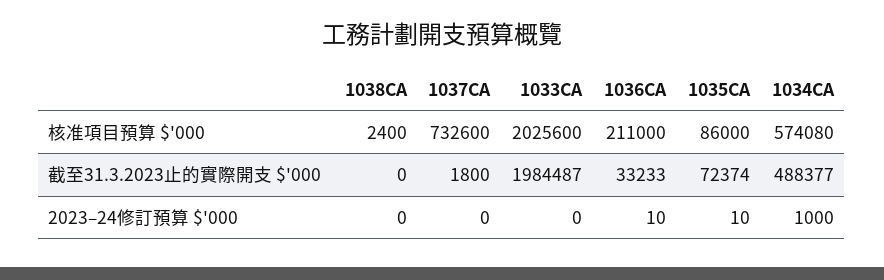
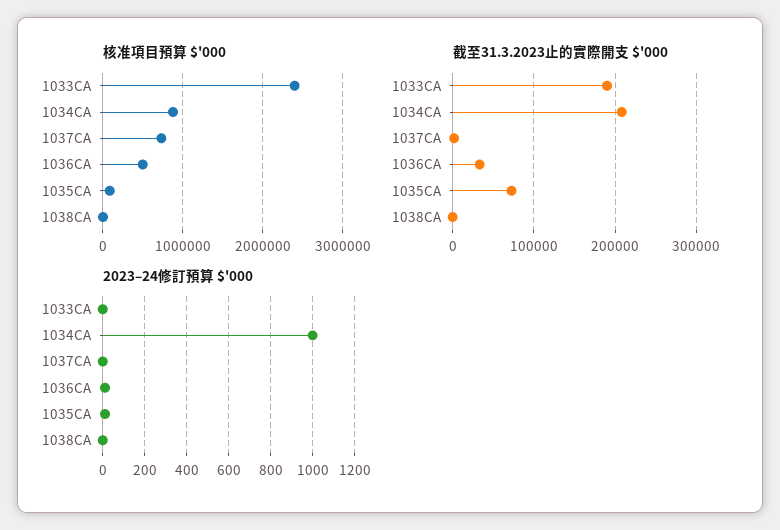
核准項目預算 $'000, 1033CA: 2025600 -> 2400000
核准項目預算 $'000, 1036CA: 211000 -> 500000
核准項目預算 $'000, 1034CA: 574080 -> 900000
截至31.3.2023止的實際開支 $'000, 1033CA: 1984487 -> 190000
截至31.3.2023止的實際開支 $'000, 1034CA: 488377 -> 210000

